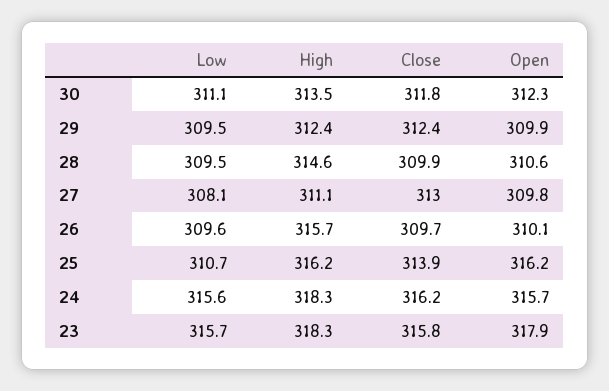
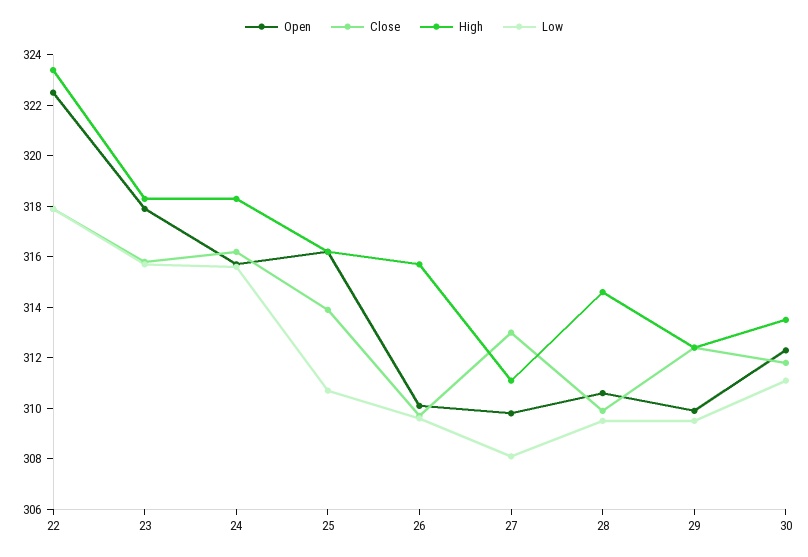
Open, 22: none -> 322.5
Close, 22: none -> 318
High, 22: none -> 323.5
Low, 22: none -> 318

